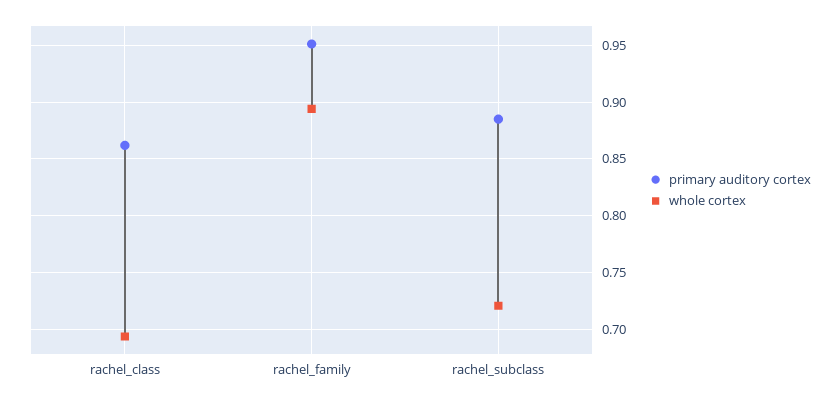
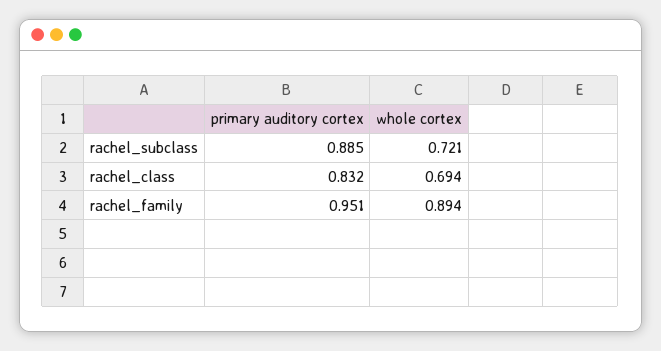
primary auditory cortex, rachel_class: 0.86 -> 0.832

